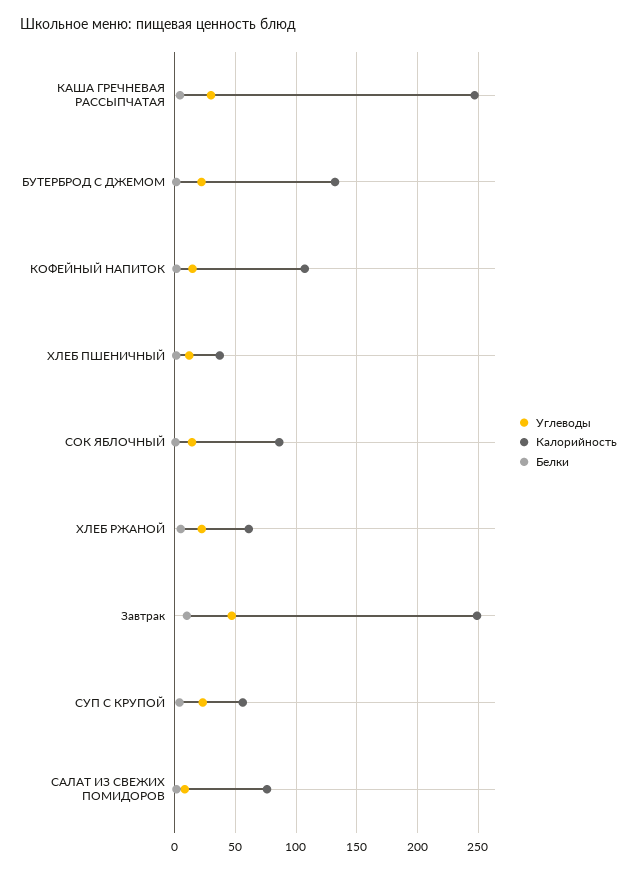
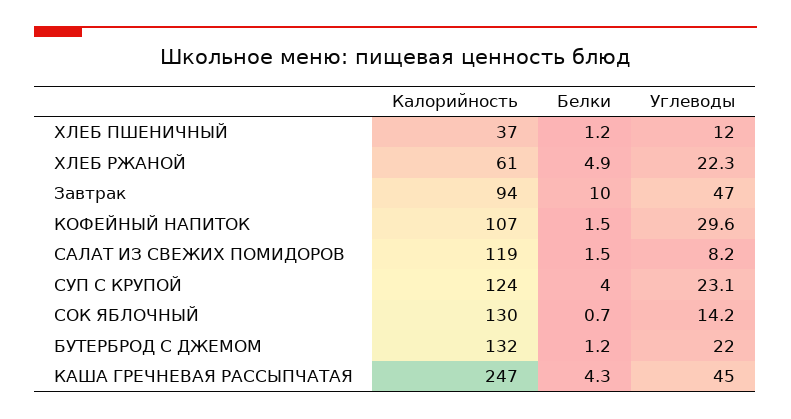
Углеводы, КАША ГРЕЧНЕВАЯ РАССЫПЧАТАЯ: 30 -> 45
Углеводы, КОФЕЙНЫЙ НАПИТОК: 15 -> 29.6
Калорийность, СОК ЯБЛОЧНЫЙ: 85 -> 130
Калорийность, Завтрак: 250 -> 94
Калорийность, СУП С КРУПОЙ: 55 -> 124
Калорийность, САЛАТ ИЗ СВЕЖИХ ПОМИДОРОВ: 75 -> 119

